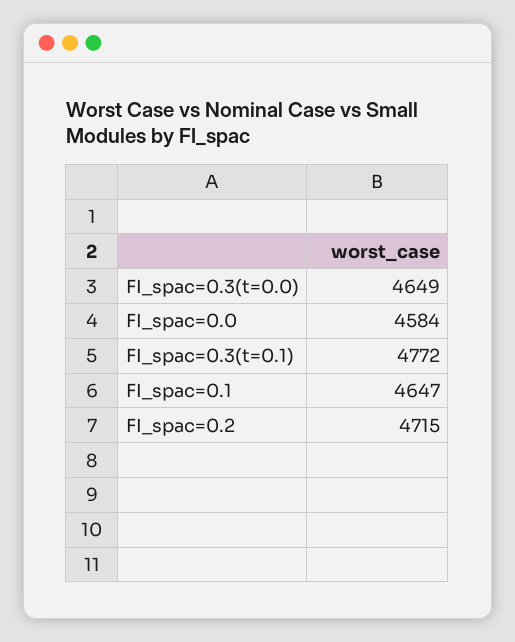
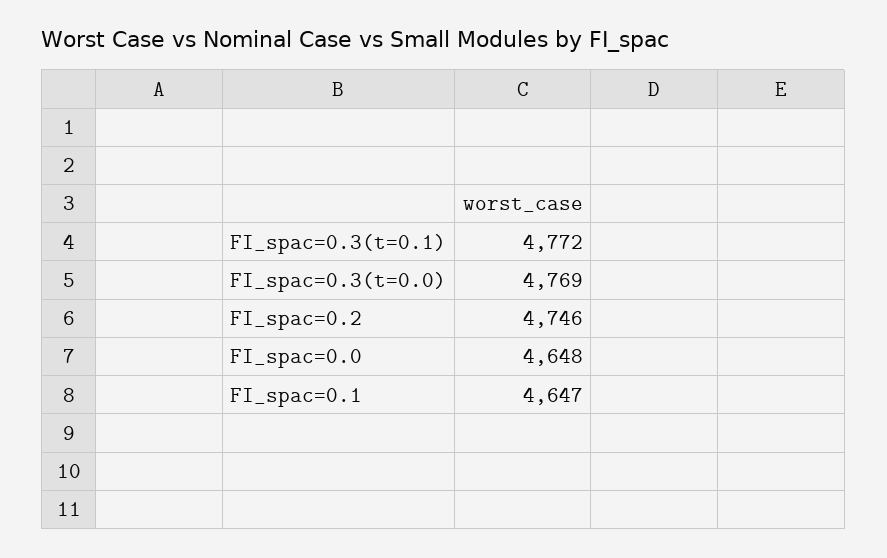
FI_spac=0.3(t=0.0): 4649 -> 4769
FI_spac=0.0: 4584 -> 4648
FI_spac=0.2: 4715 -> 4746

